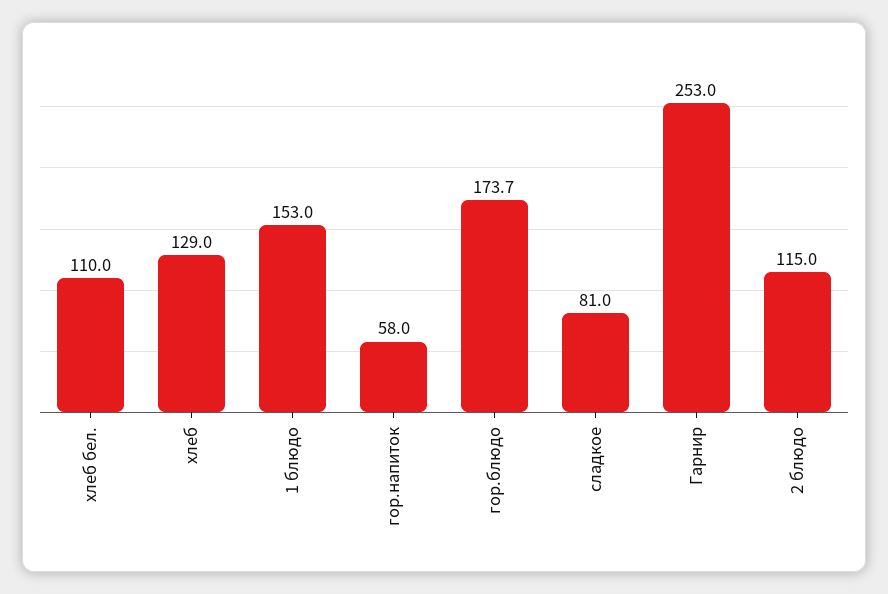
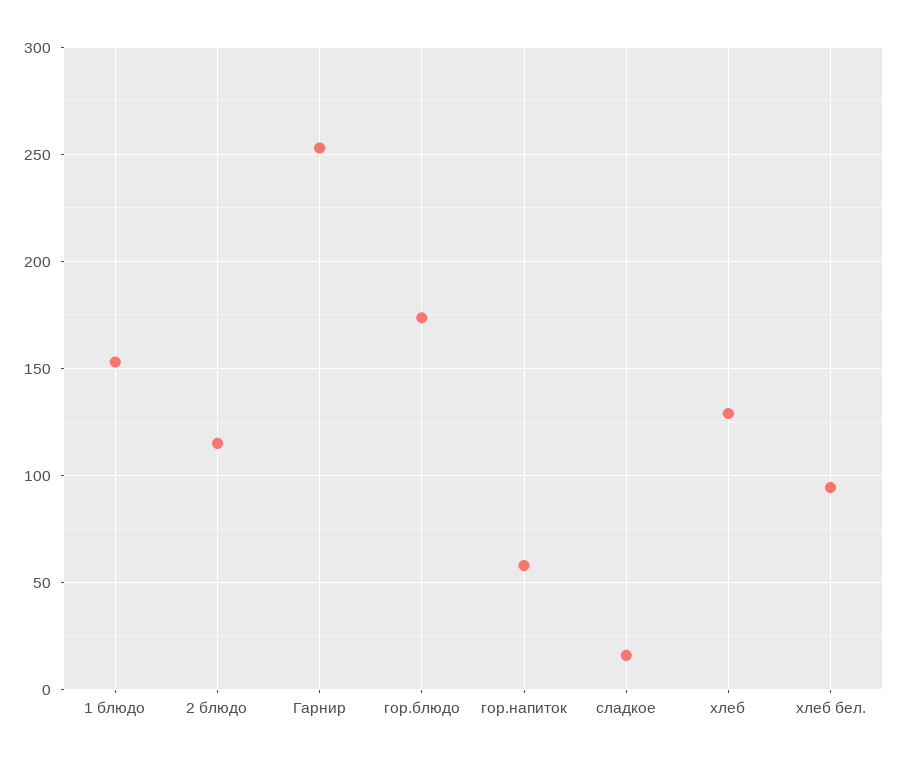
хлеб бел.: 110 -> 95
сладкое: 81 -> 15

